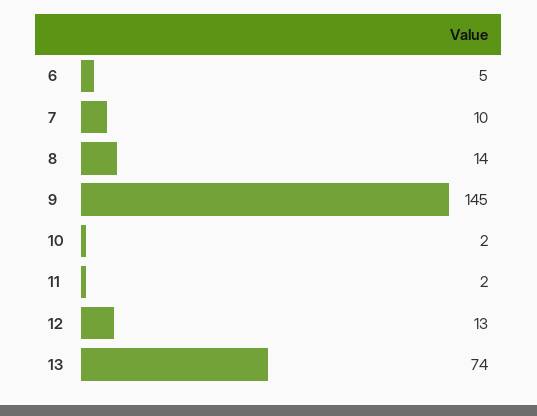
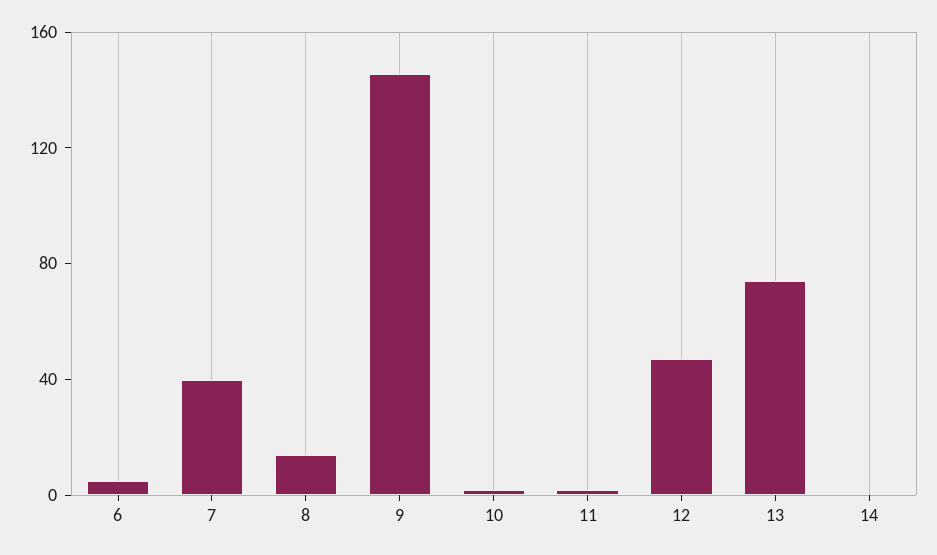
7: 10 -> 40
12: 13 -> 50
14: none -> 0

